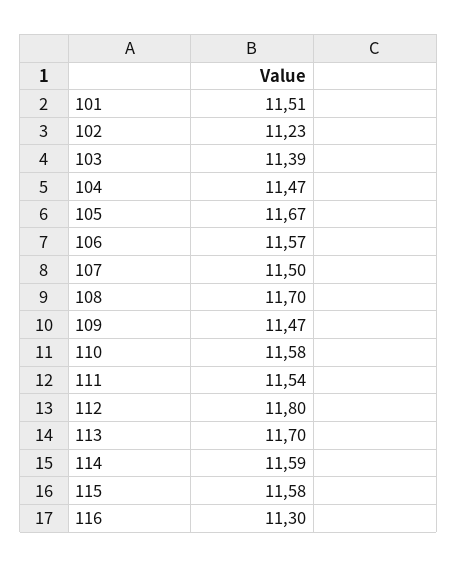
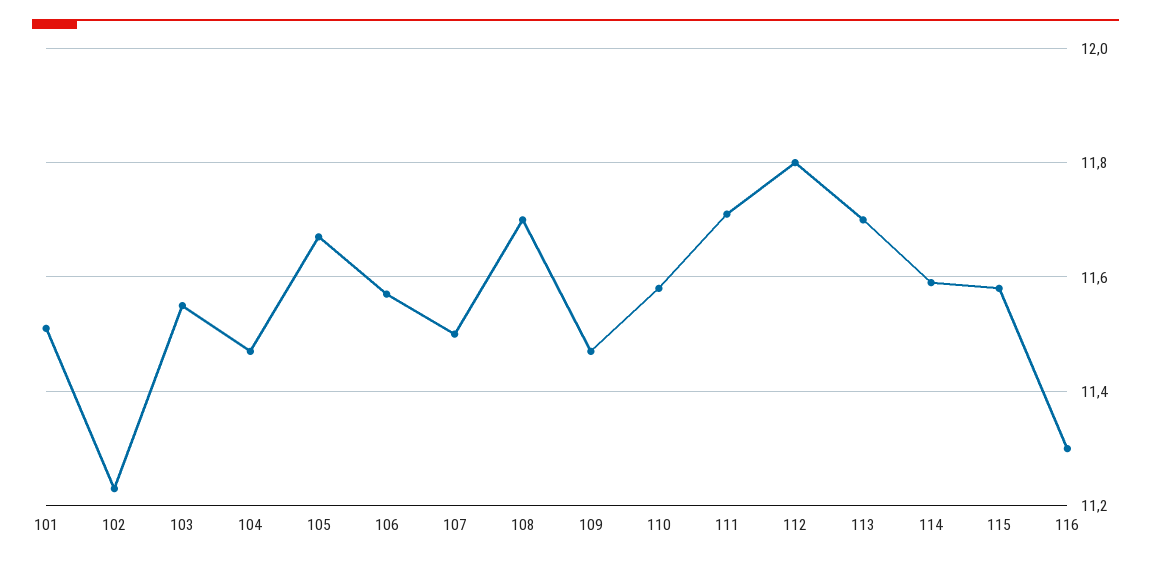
103: 11.39 -> 11.55
111: 11.54 -> 11.7

